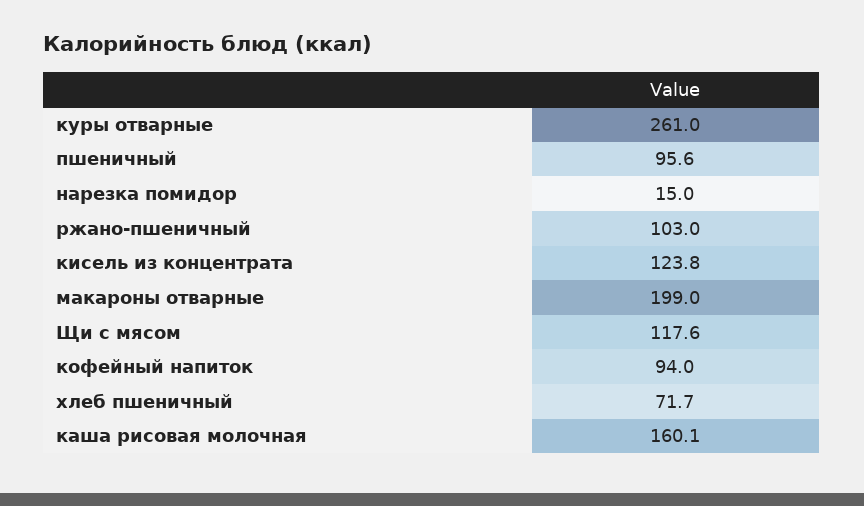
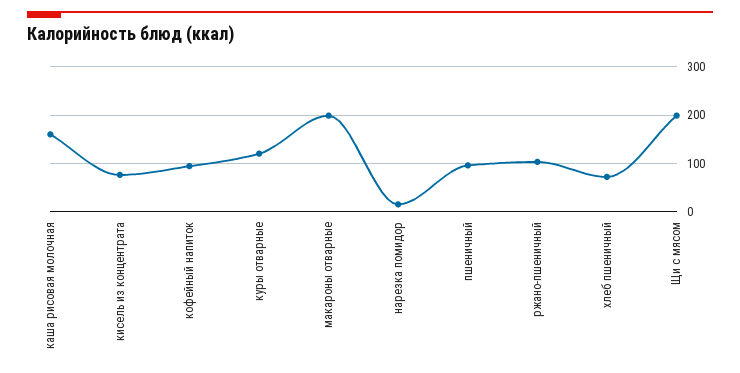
куры отварные: 261 -> 120
кисель из концентрата: 123.8 -> 80
Щи с мясом: 117.6 -> 200

